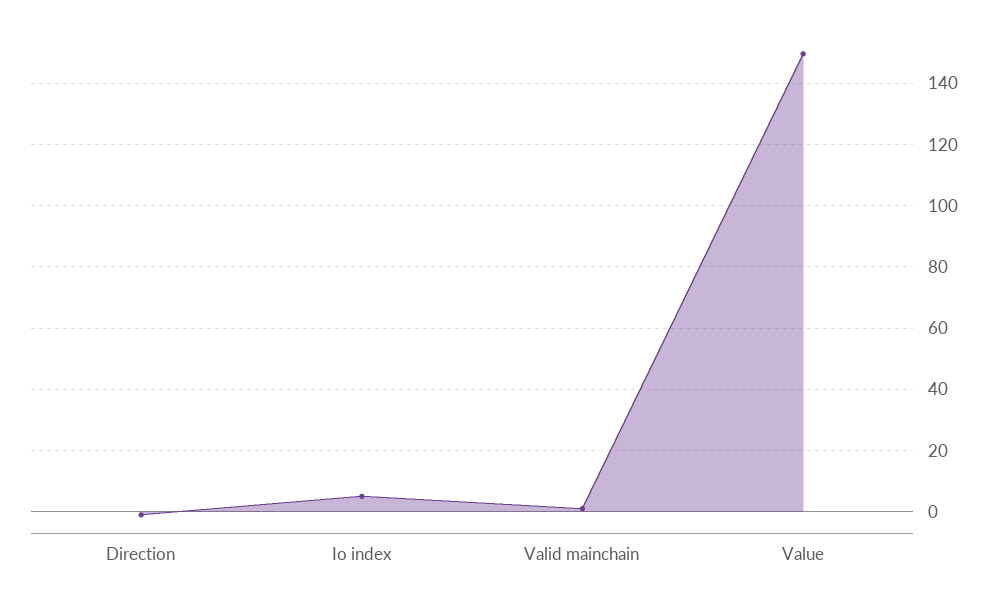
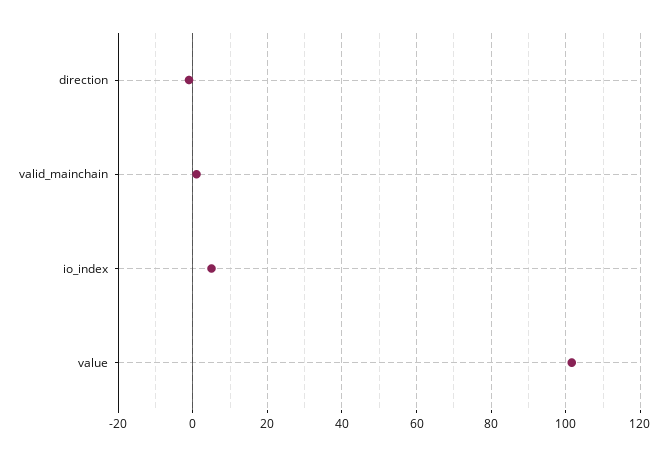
Value: 150 -> 102

